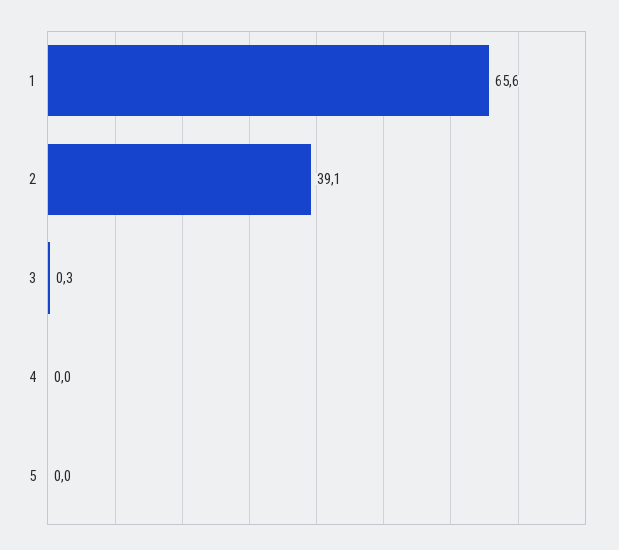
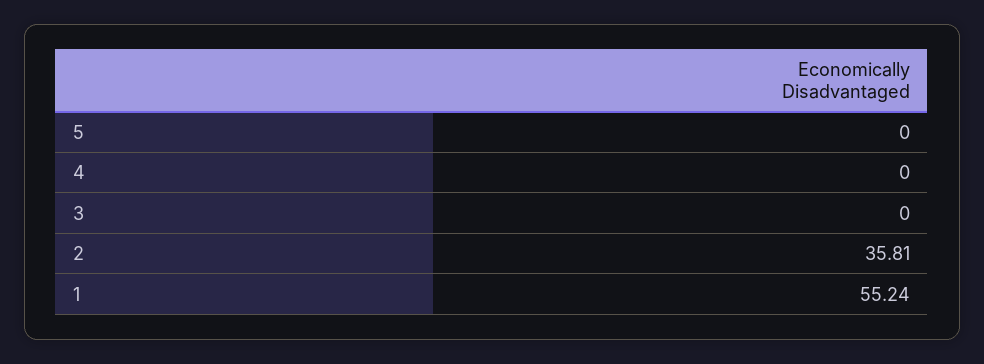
1: 65.6 -> 55.24
2: 39.1 -> 35.81
3: 0.3 -> 0

